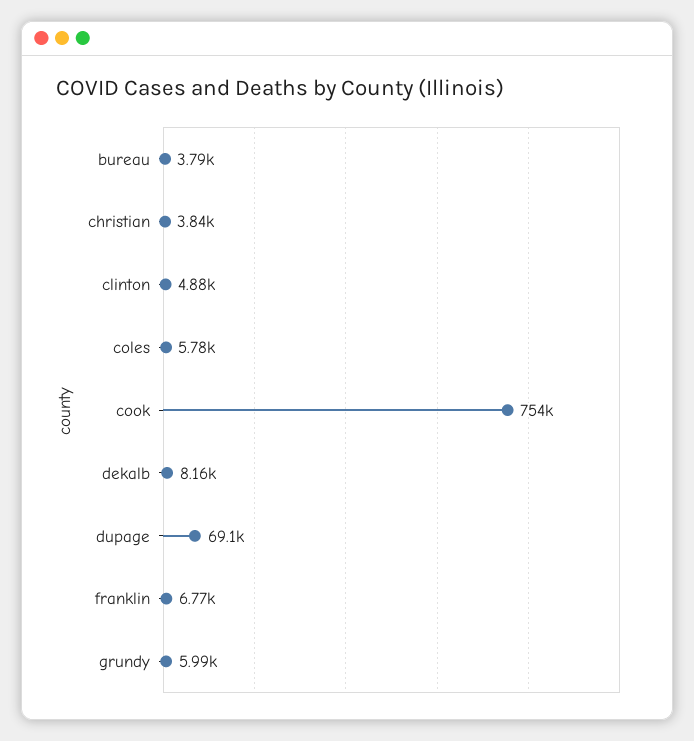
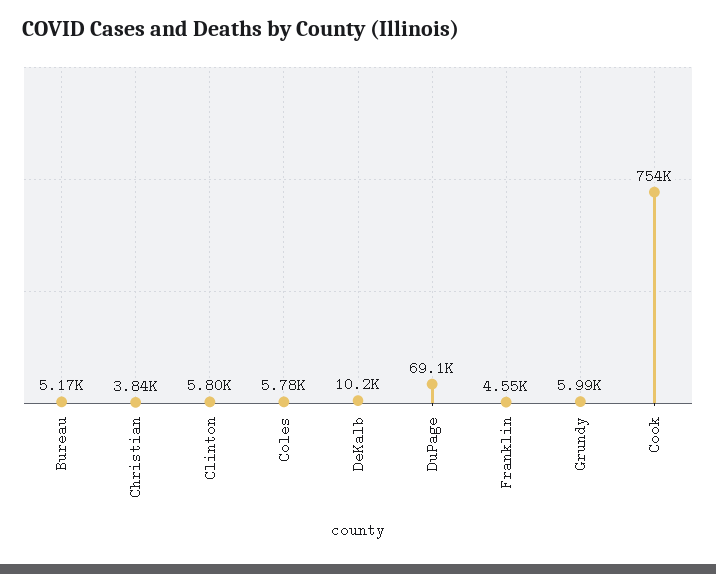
bureau: 3790 -> 5170
clinton: 4880 -> 5800
dekalb: 8160 -> 10200
franklin: 6770 -> 4550

